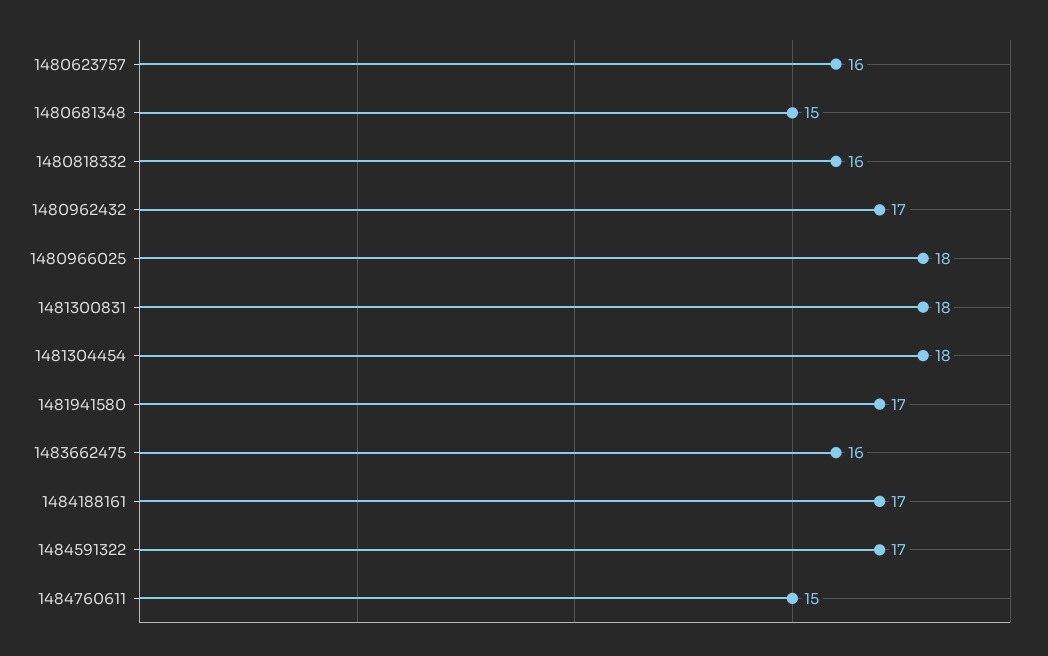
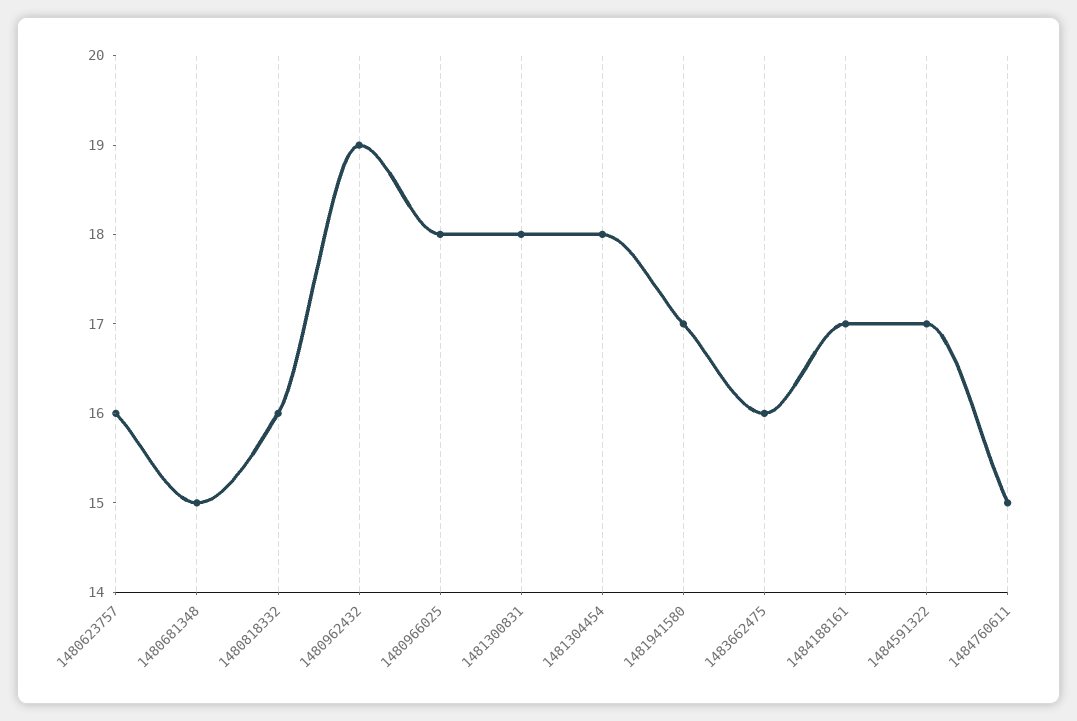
1480962432: 17 -> 19

